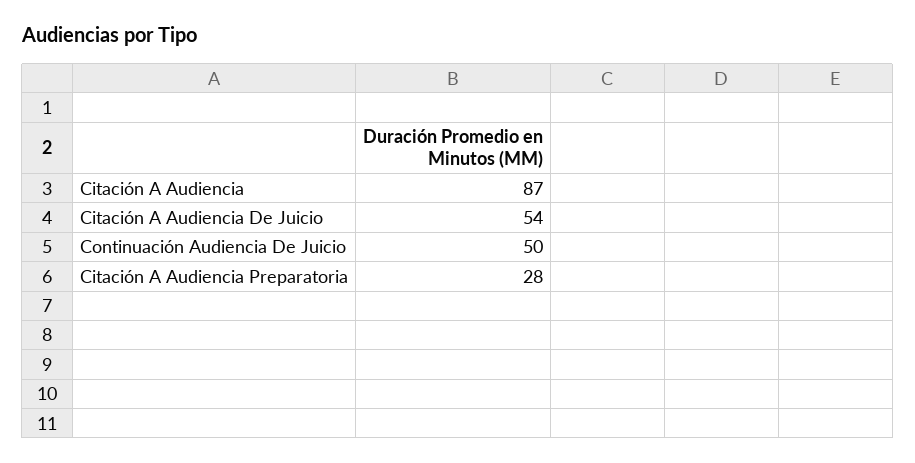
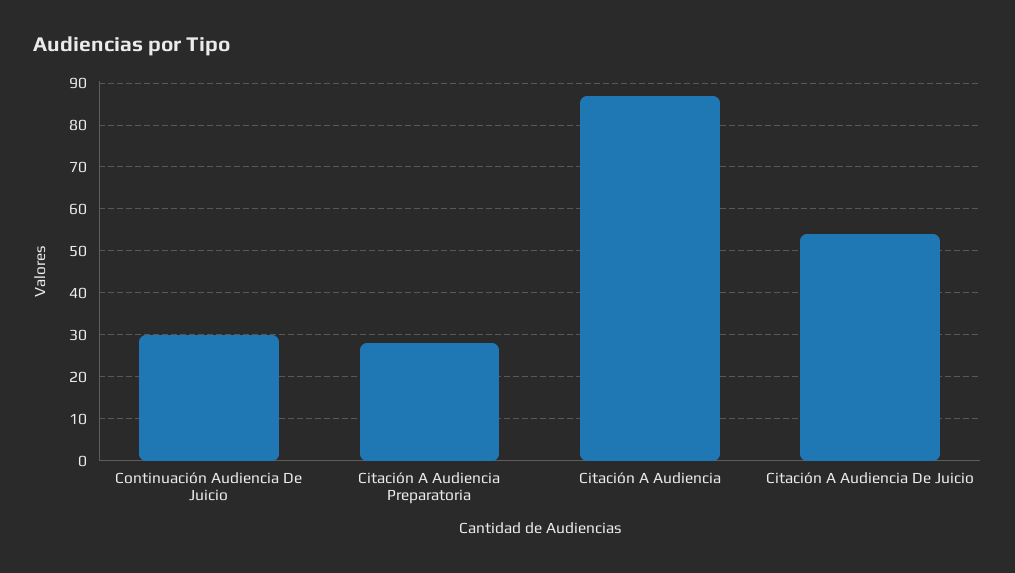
Continuación Audiencia De Juicio: 50 -> 30

